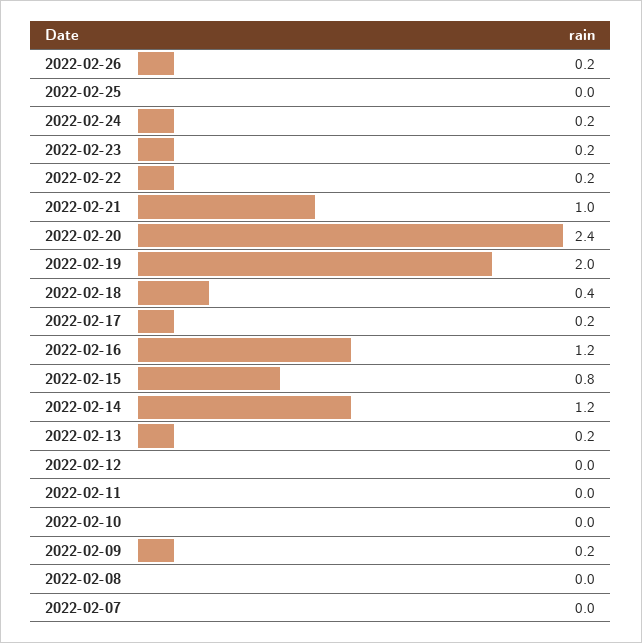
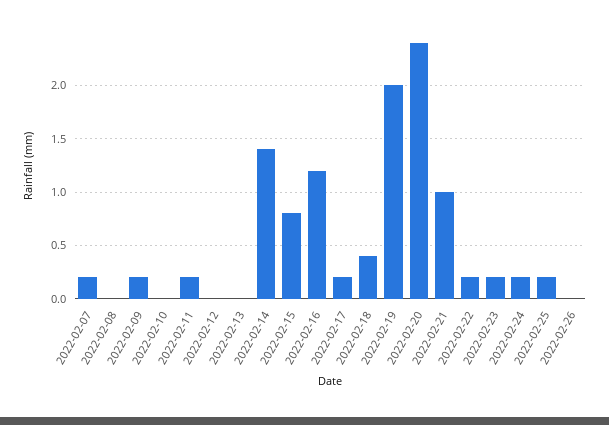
2022-02-26: 0.2 -> 0
2022-02-25: 0 -> 0.2
2022-02-14: 1.2 -> 1.4
2022-02-13: 0.2 -> 0
2022-02-11: 0 -> 0.2
2022-02-07: 0 -> 0.2

